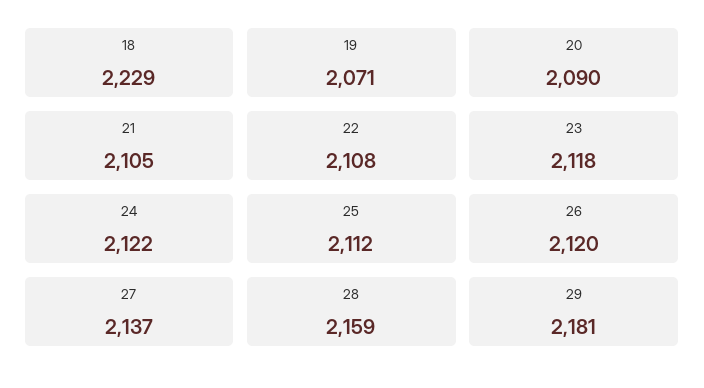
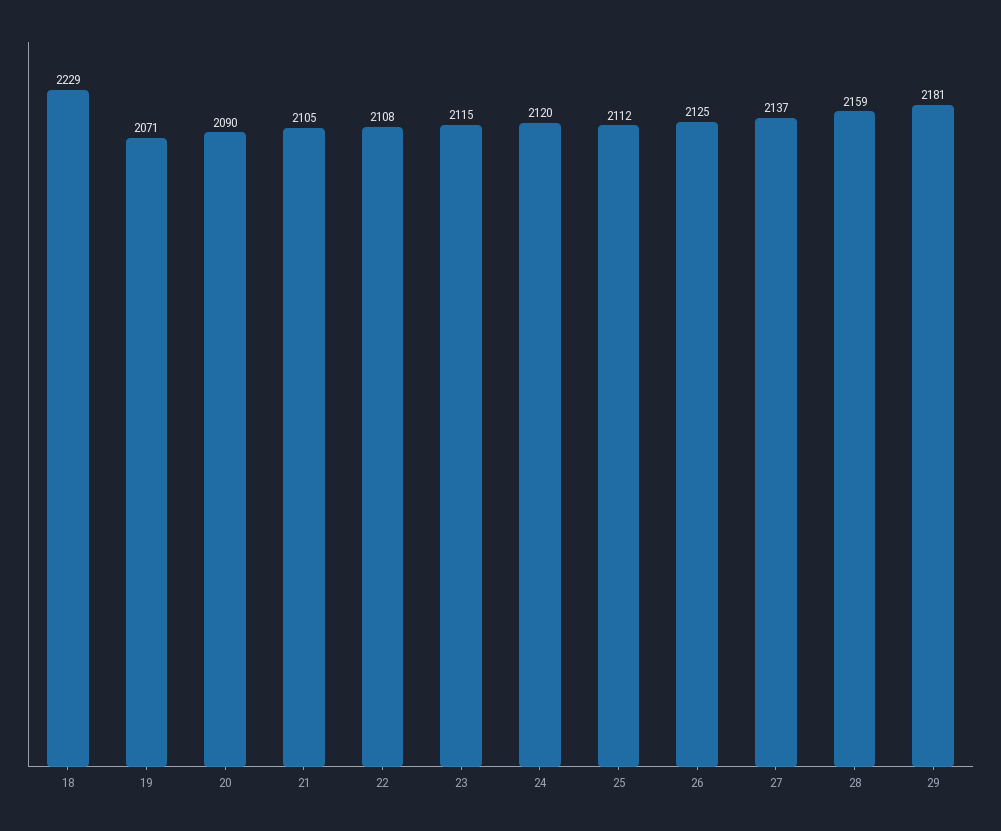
23: 2118 -> 2115
24: 2122 -> 2120
26: 2120 -> 2125

